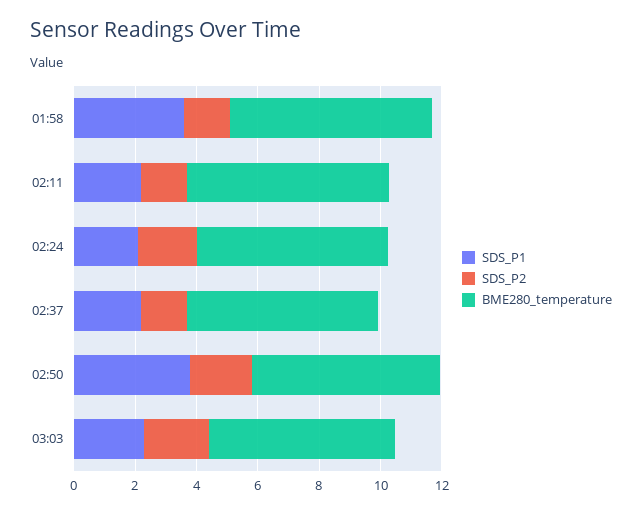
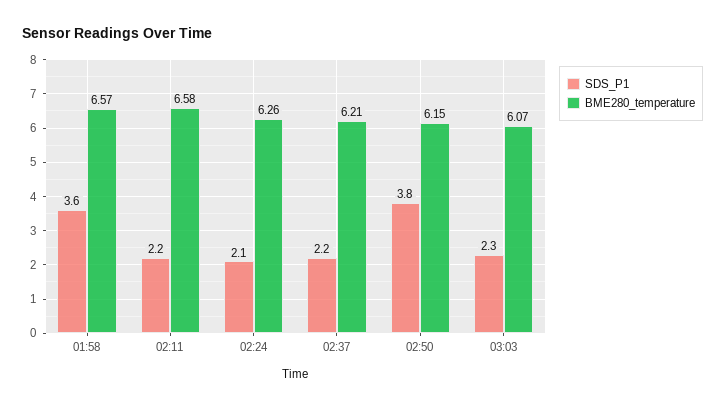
SDS_P2, 01:58: 1.5 -> none
SDS_P2, 02:11: 1.5 -> none
SDS_P2, 02:24: 2 -> none
SDS_P2, 02:37: 1.5 -> none
SDS_P2, 02:50: 2 -> none
SDS_P2, 03:03: 2 -> none

